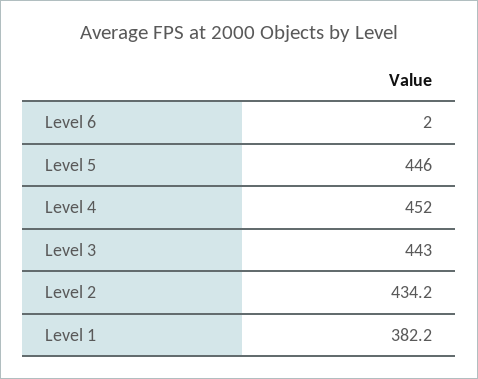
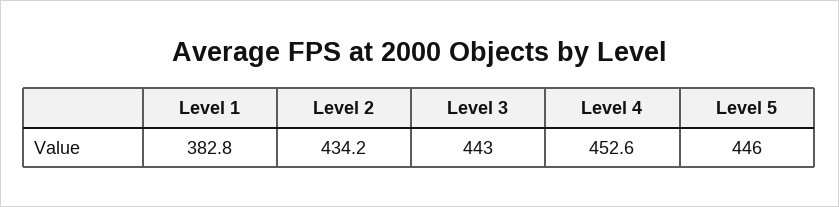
Level 6: 2 -> none
Level 4: 452 -> 452.6
Level 1: 382.2 -> 382.8

